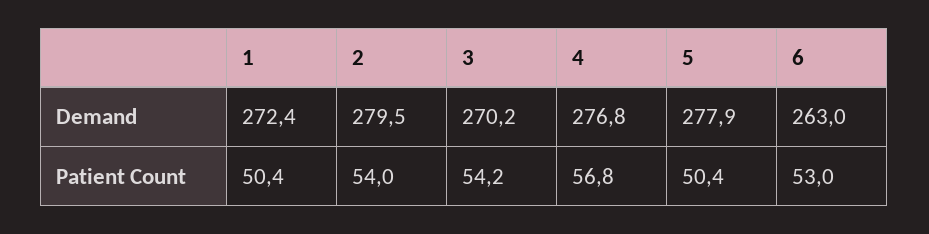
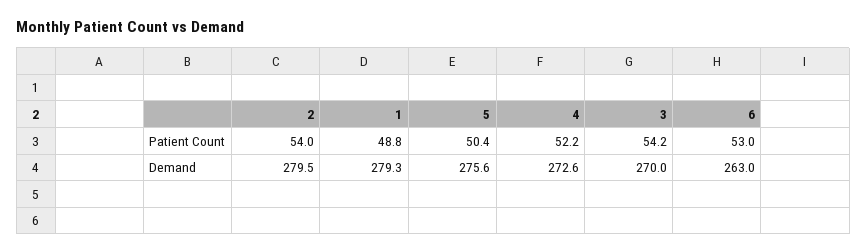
1, Demand: 272.4 -> 279.3
3, Demand: 270.2 -> 270
4, Demand: 276.8 -> 272.6
5, Demand: 277.9 -> 275.6
1, Patient Count: 50.4 -> 48.8
4, Patient Count: 56.8 -> 52.2

